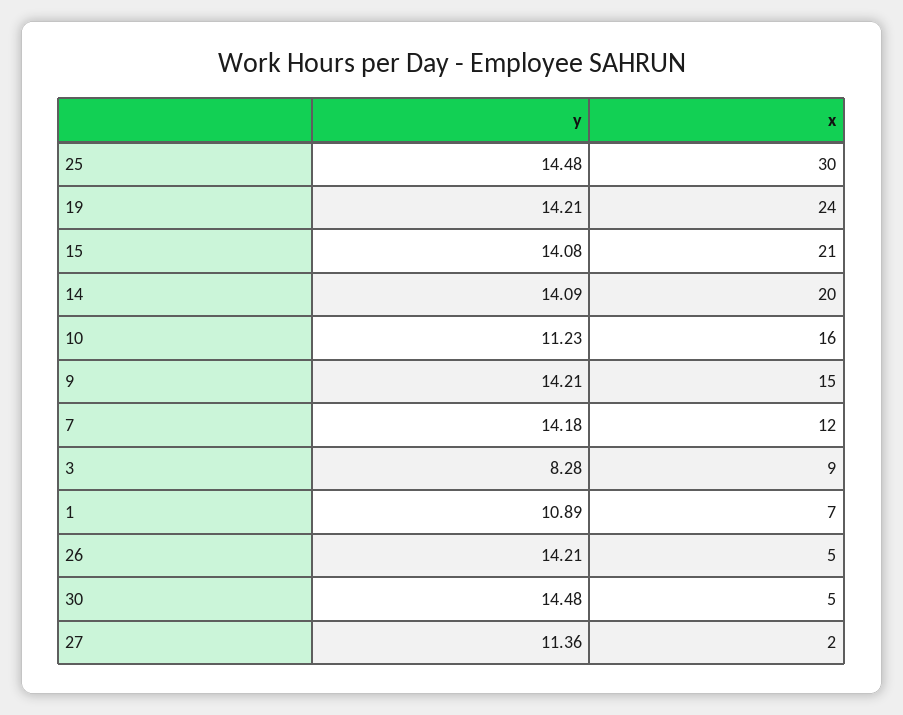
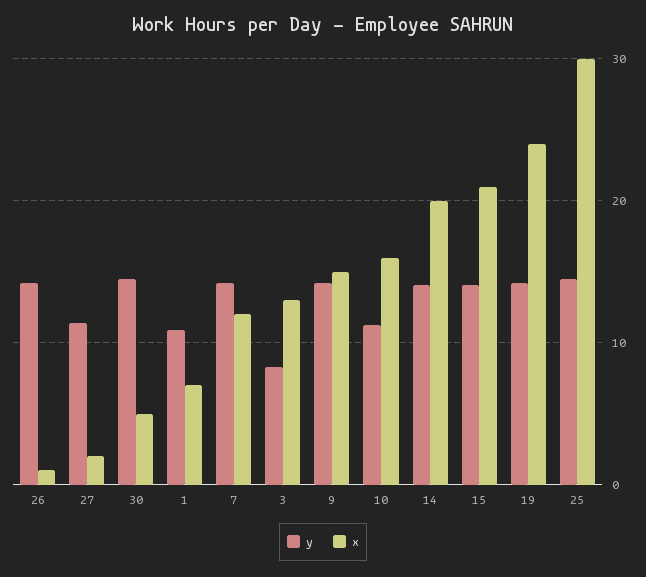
x, 3: 9 -> 13
x, 26: 5 -> 1

